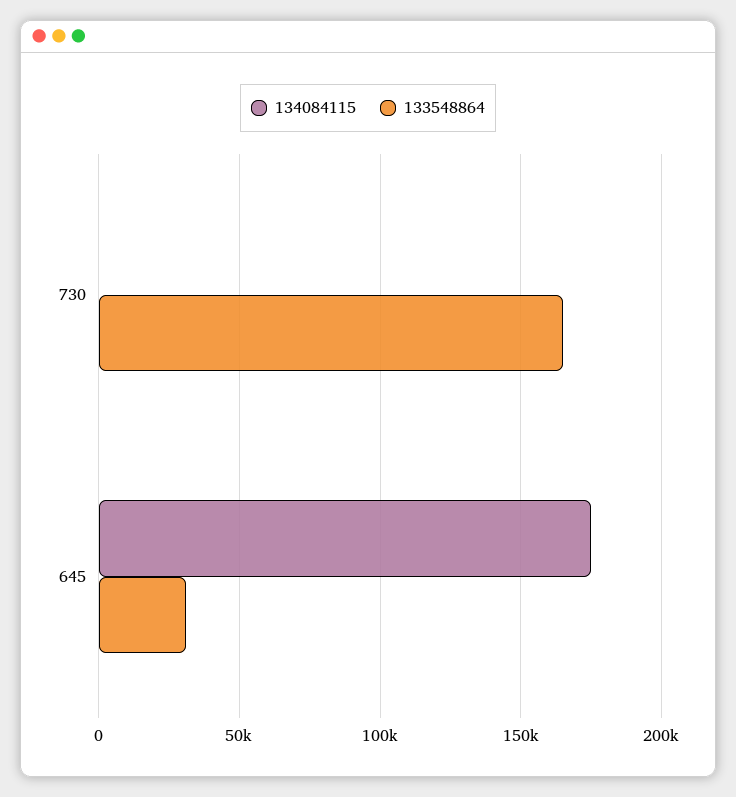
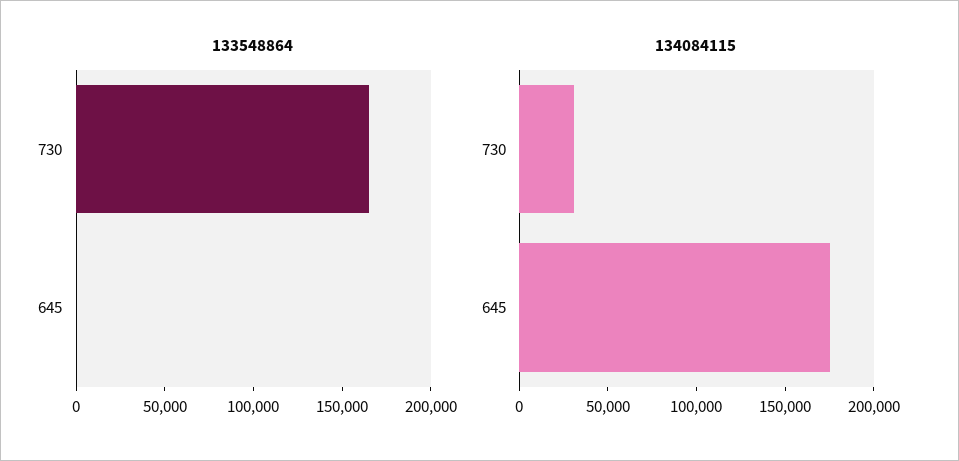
134084115, 730: 0 -> 30000
133548864, 645: 30000 -> 0

